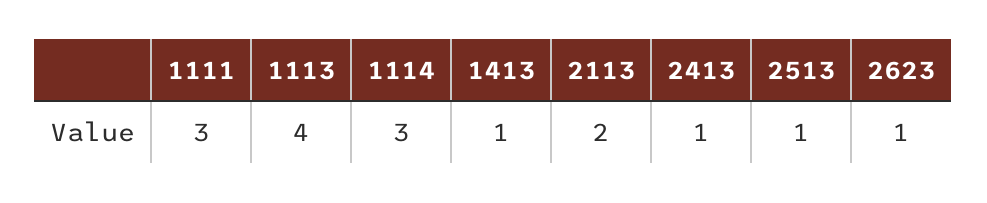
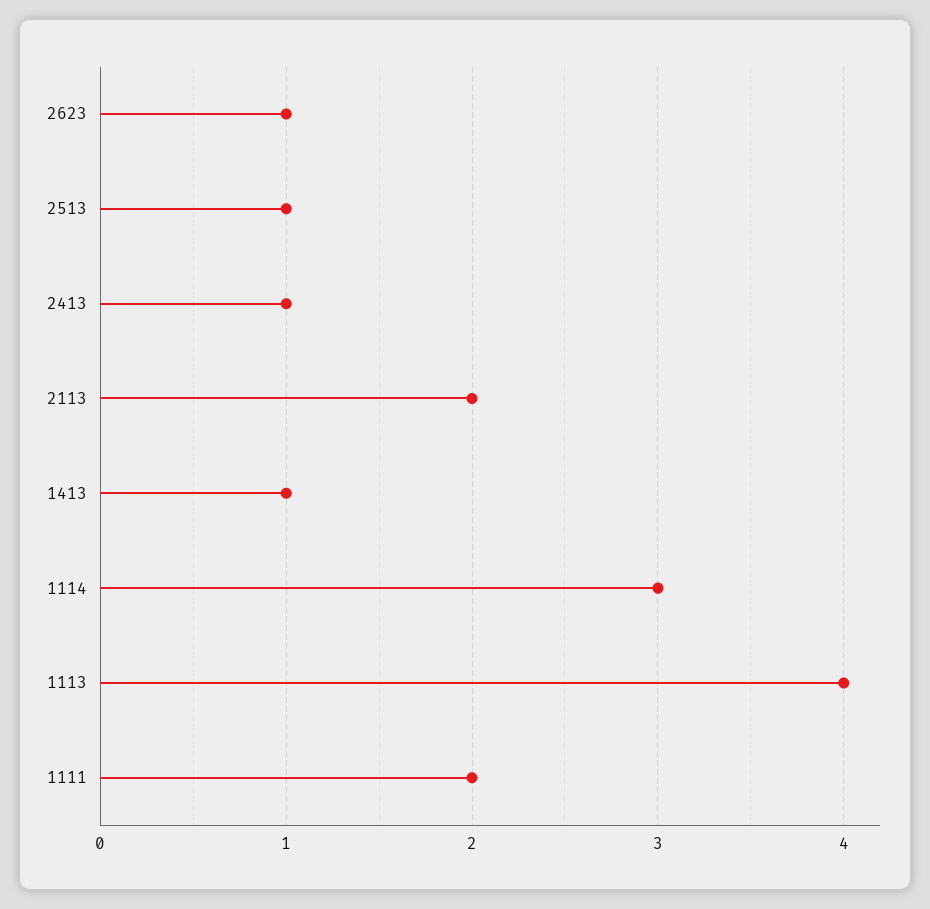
1111: 3 -> 2

